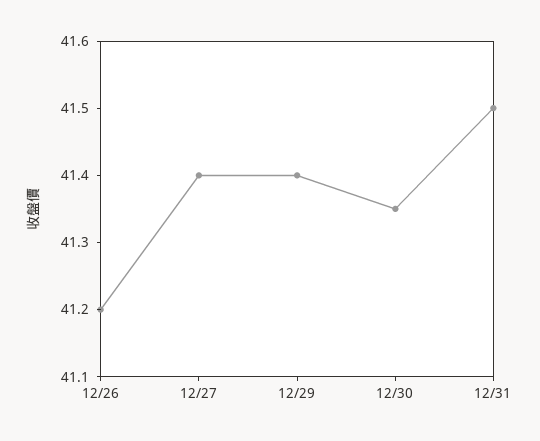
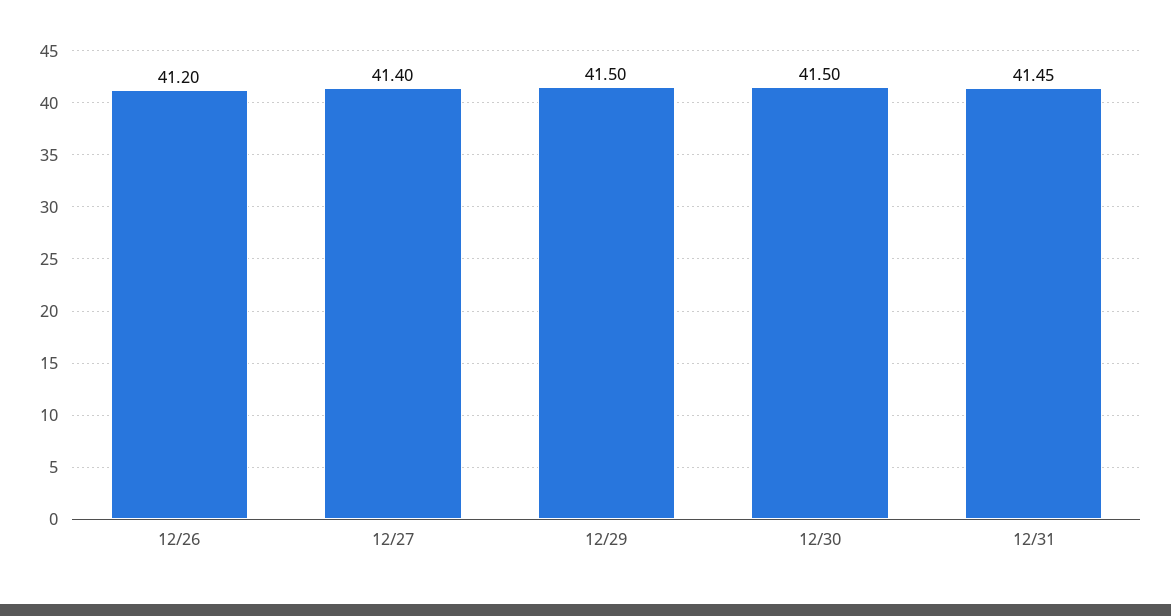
12/29: 41.4 -> 41.5
12/30: 41.35 -> 41.5
12/31: 41.5 -> 41.45

